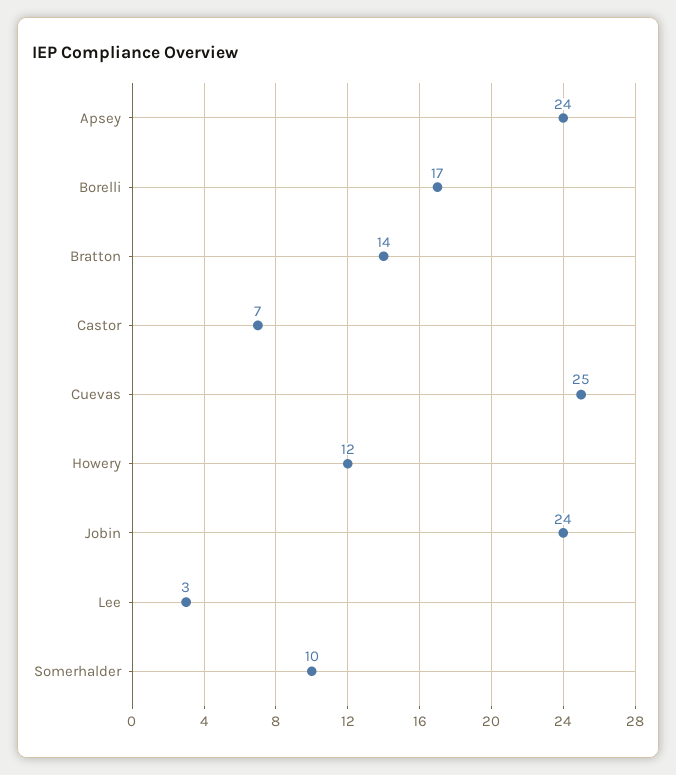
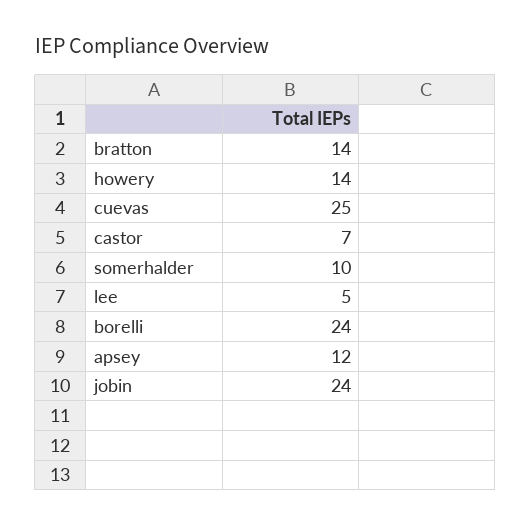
Apsey: 24 -> 12
Borelli: 17 -> 24
Howery: 12 -> 14
Lee: 3 -> 5

